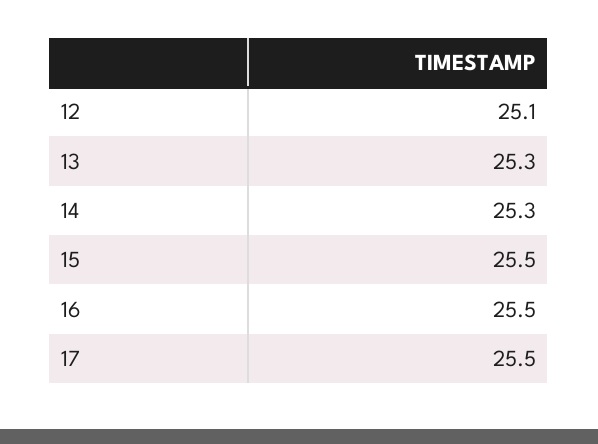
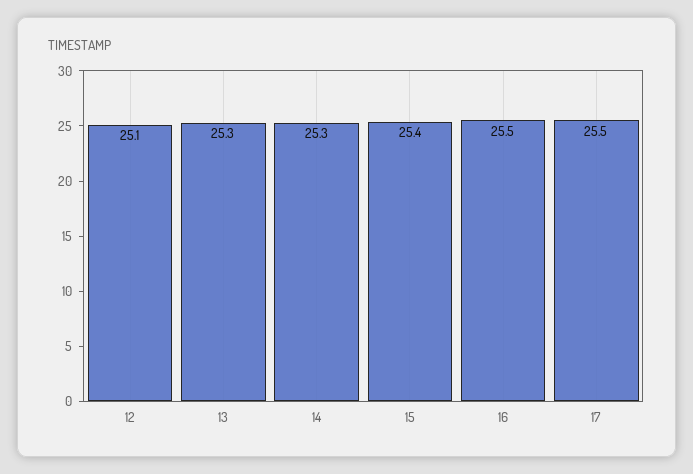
15: 25.5 -> 25.4

